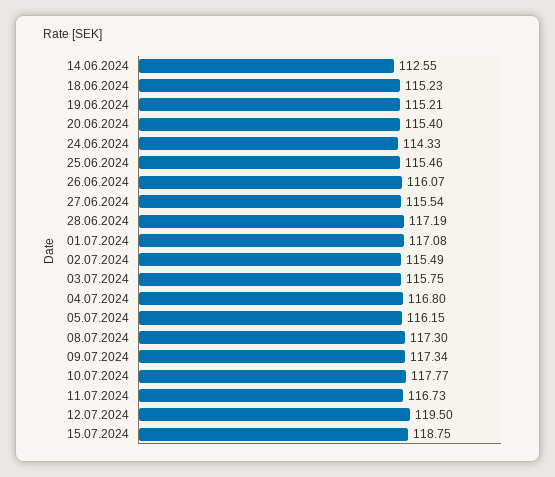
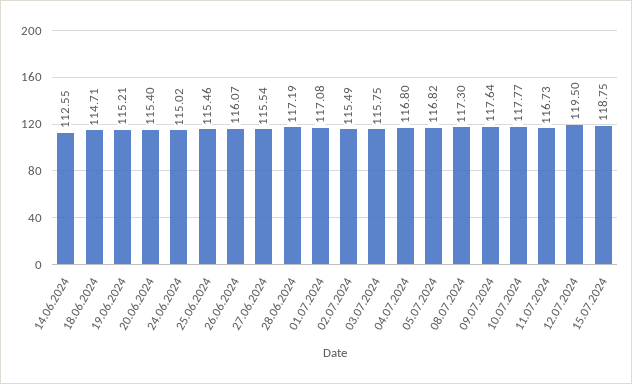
18.06.2024: 115.23 -> 114.71
24.06.2024: 114.33 -> 115.02
05.07.2024: 116.15 -> 116.82
09.07.2024: 117.34 -> 117.64

